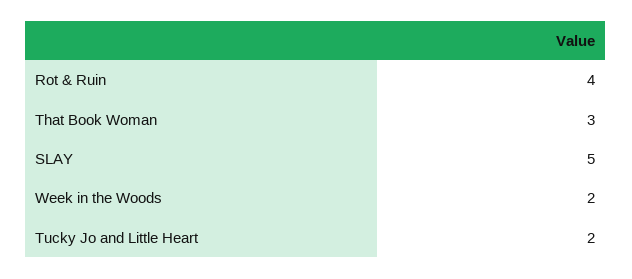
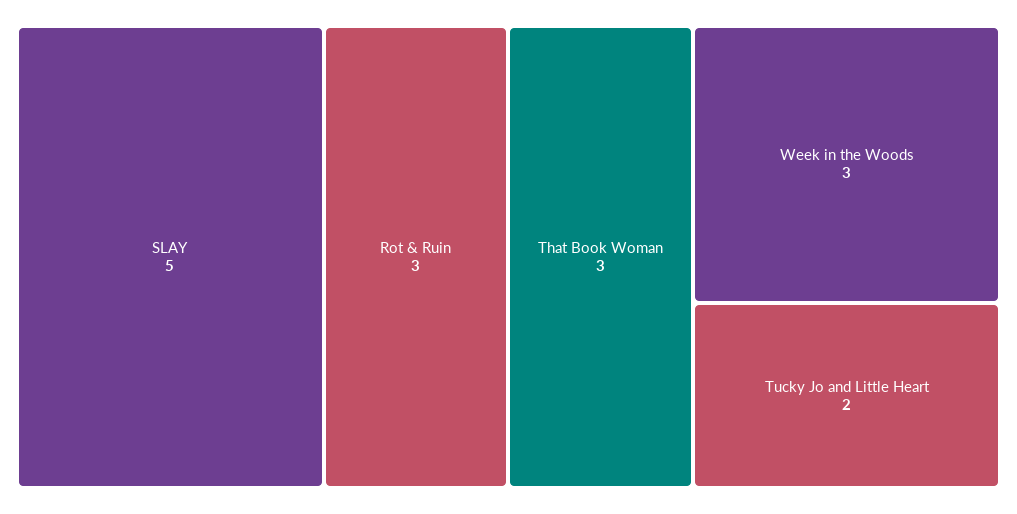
Rot & Ruin: 4 -> 3
Week in the Woods: 2 -> 3

